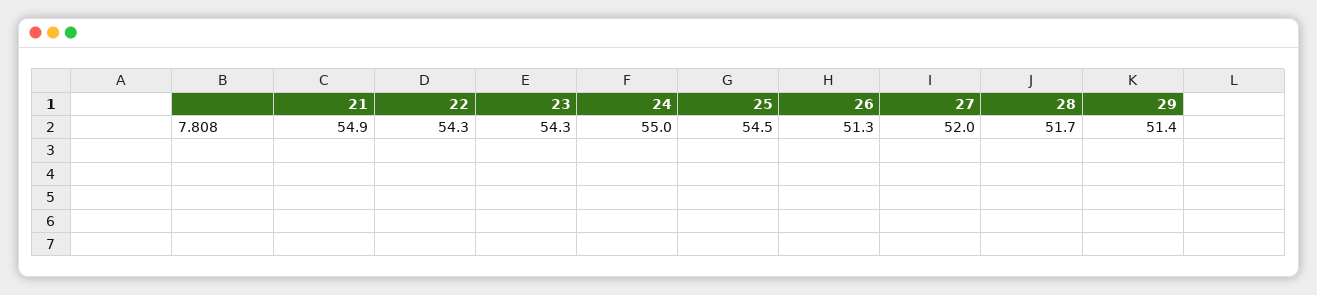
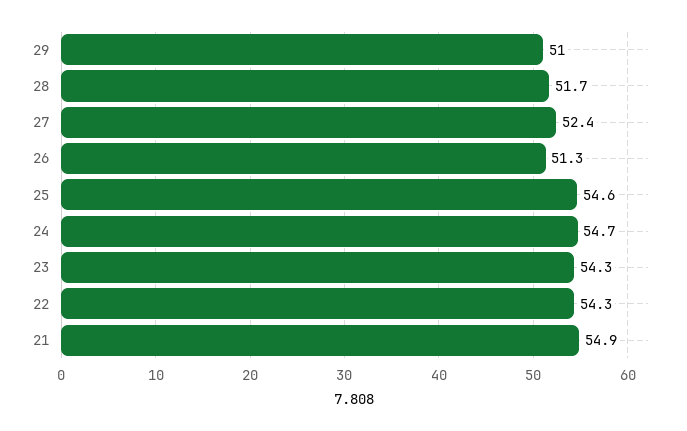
24: 55 -> 54.7
25: 54.5 -> 54.6
27: 52 -> 52.4
29: 51.4 -> 51

